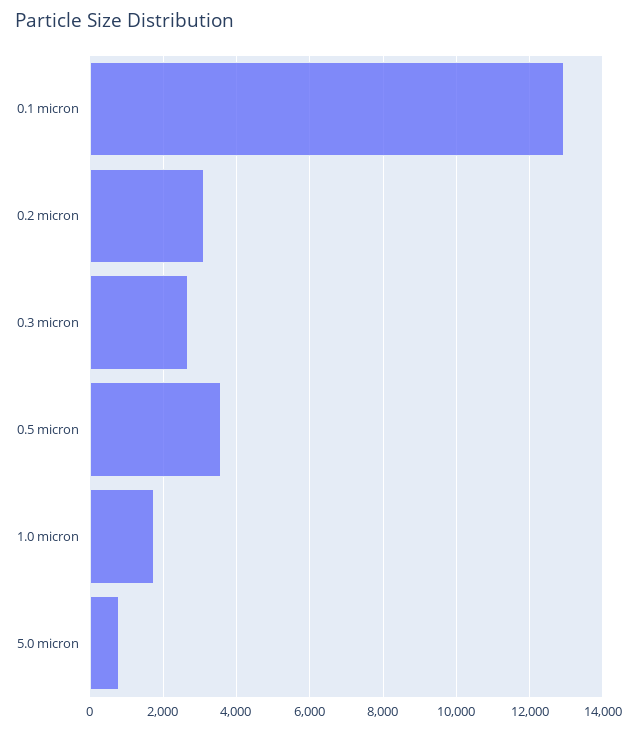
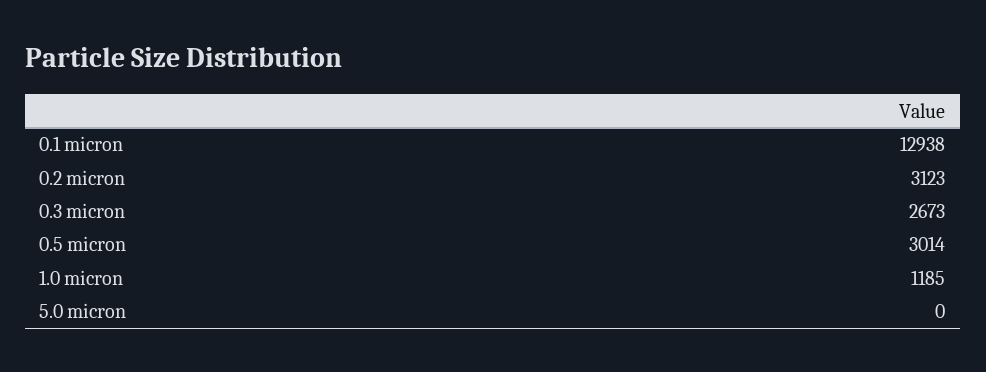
0.5 micron: 3600 -> 3014
1.0 micron: 1800 -> 1185
5.0 micron: 800 -> 0

